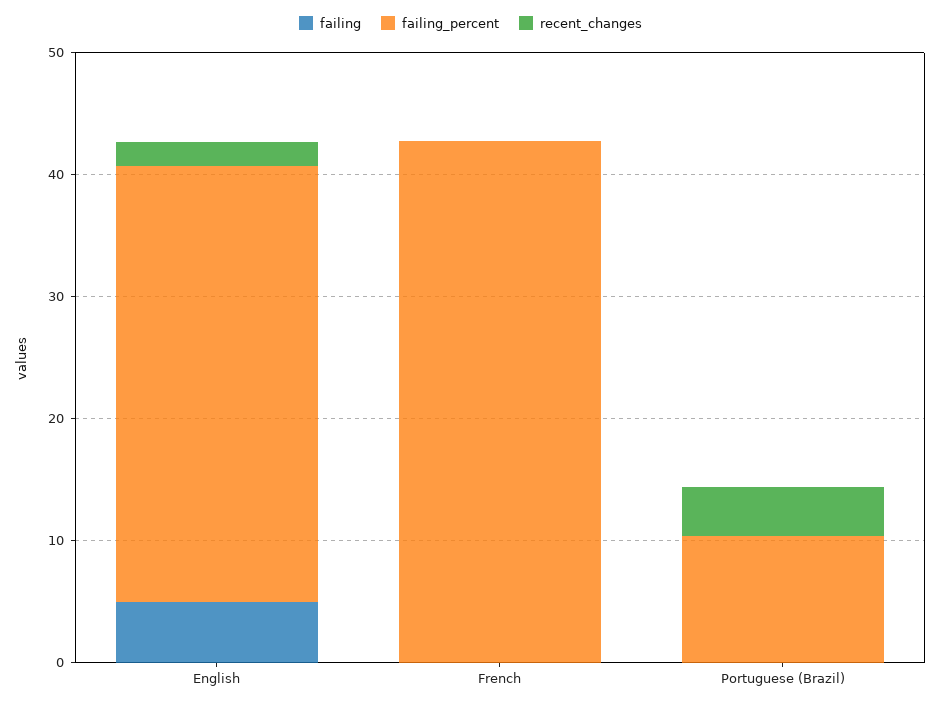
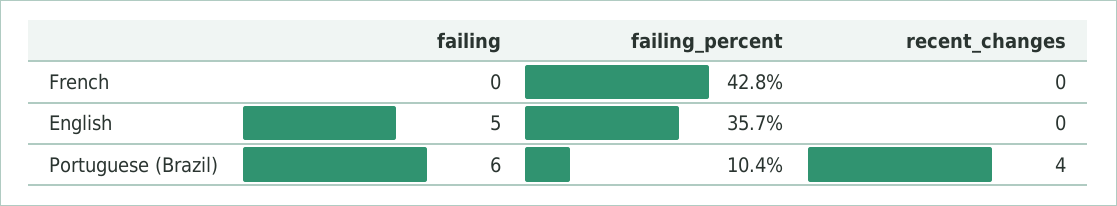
recent_changes, English: 2 -> 0
failing, Portuguese (Brazil): 0 -> 6

